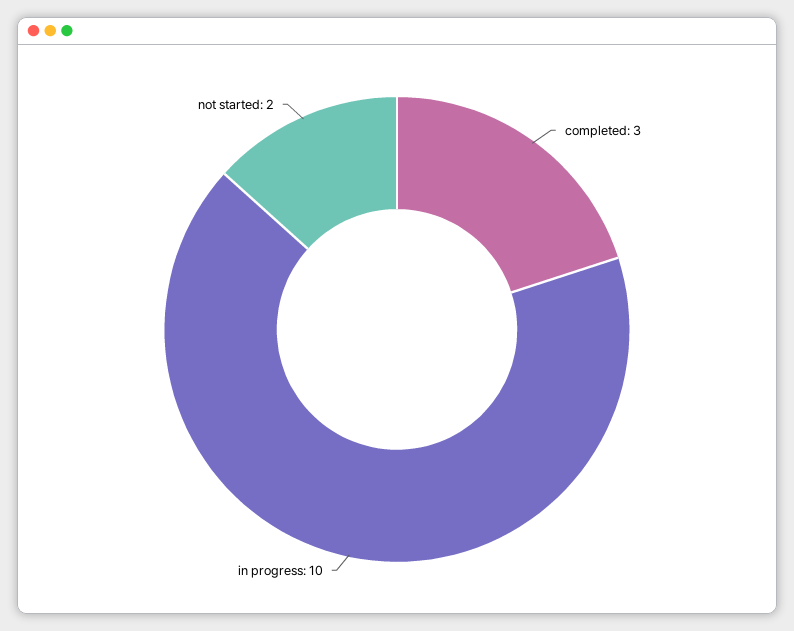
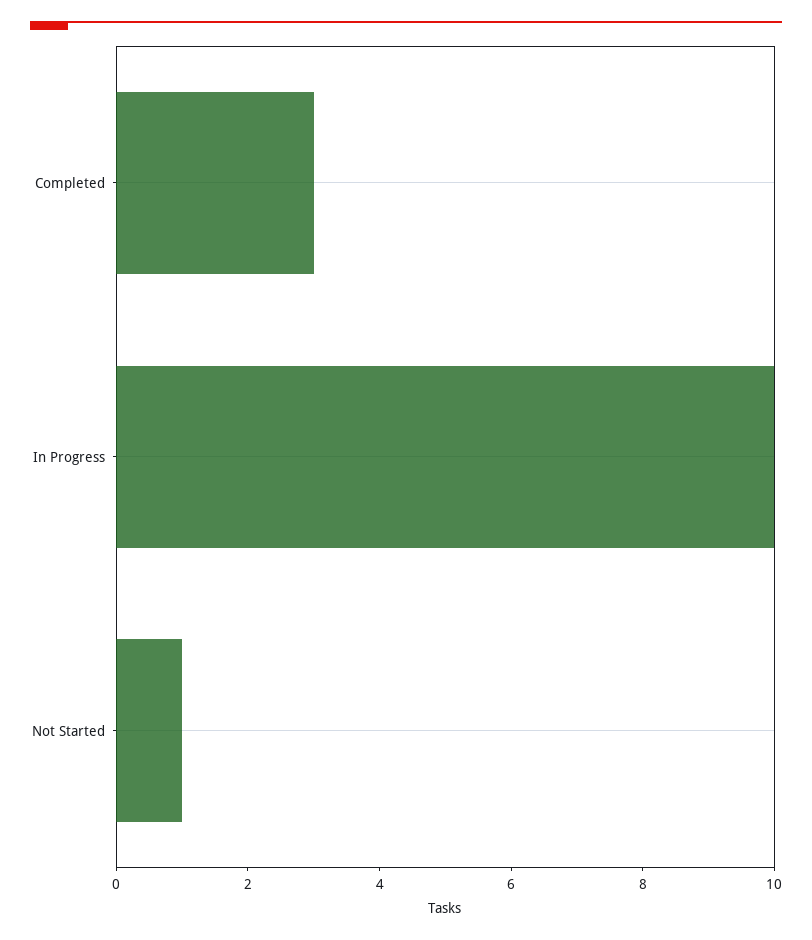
not started: 2 -> 1

